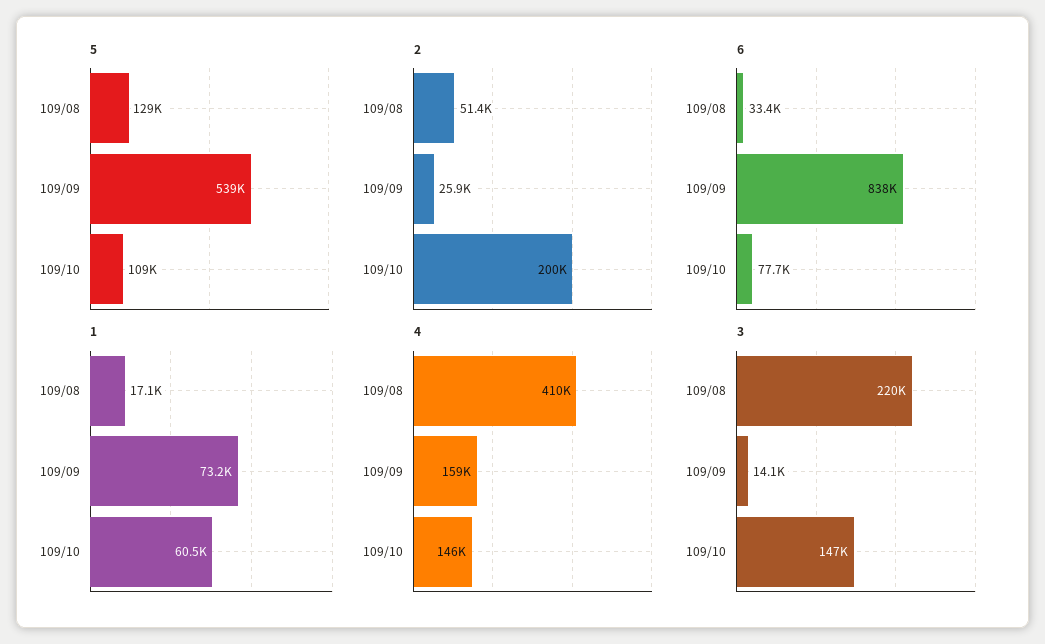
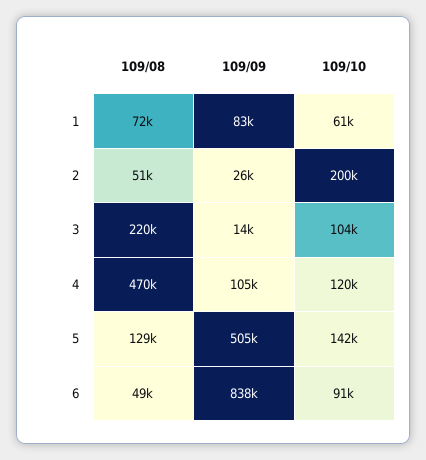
5, 109/09: 539000 -> 505000
5, 109/10: 109000 -> 142000
6, 109/08: 33400 -> 49000
6, 109/10: 77700 -> 91000
1, 109/08: 17100 -> 72000
1, 109/09: 73200 -> 83000
4, 109/08: 410000 -> 470000
4, 109/09: 159000 -> 105000
4, 109/10: 146000 -> 120000
3, 109/10: 147000 -> 104000

